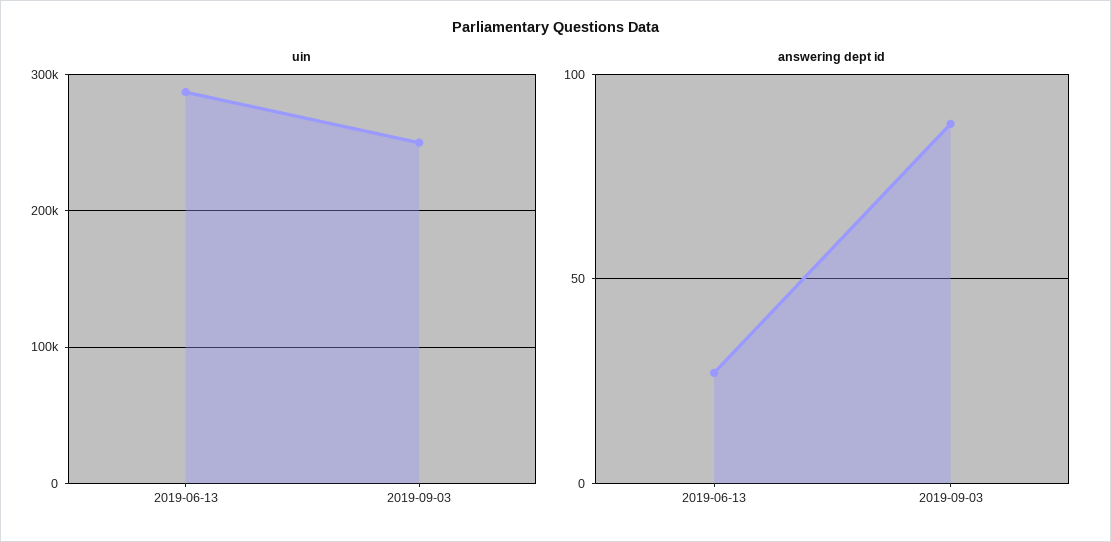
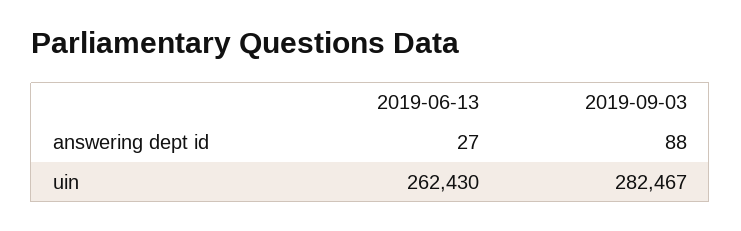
uin, 2019-06-13: 290000 -> 262430
uin, 2019-09-03: 250000 -> 282467

